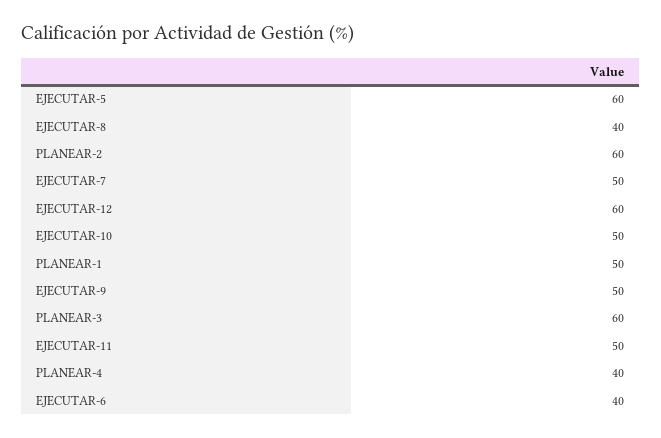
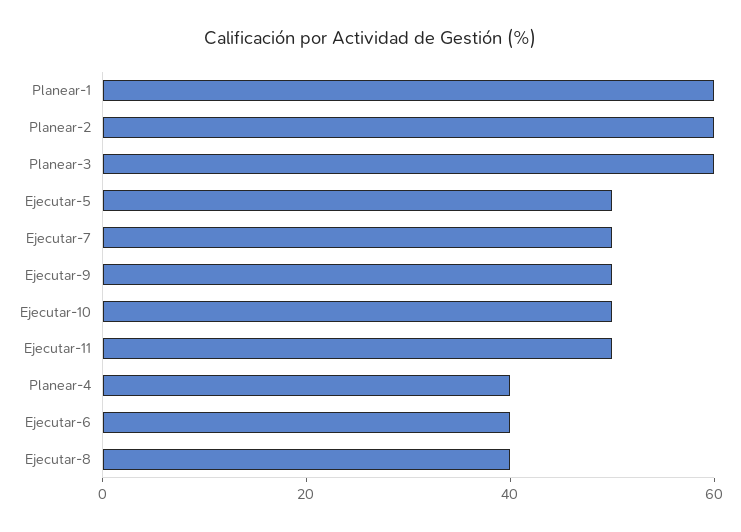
EJECUTAR-5: 60 -> 50
EJECUTAR-12: 60 -> none
PLANEAR-1: 50 -> 60

